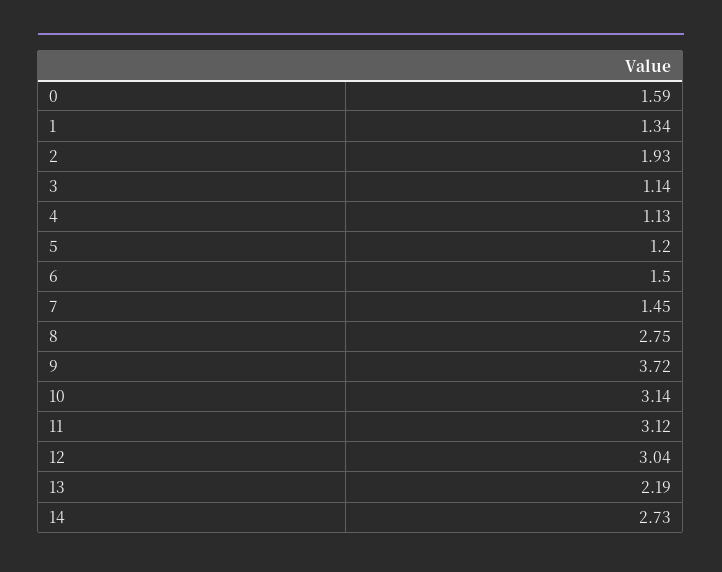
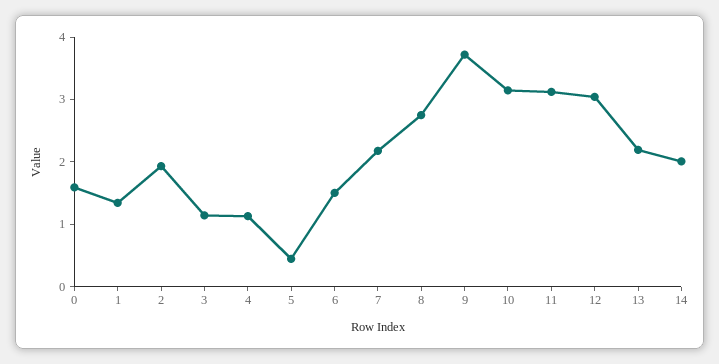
5: 1.2 -> 0.4
7: 1.45 -> 2.2
14: 2.73 -> 2

